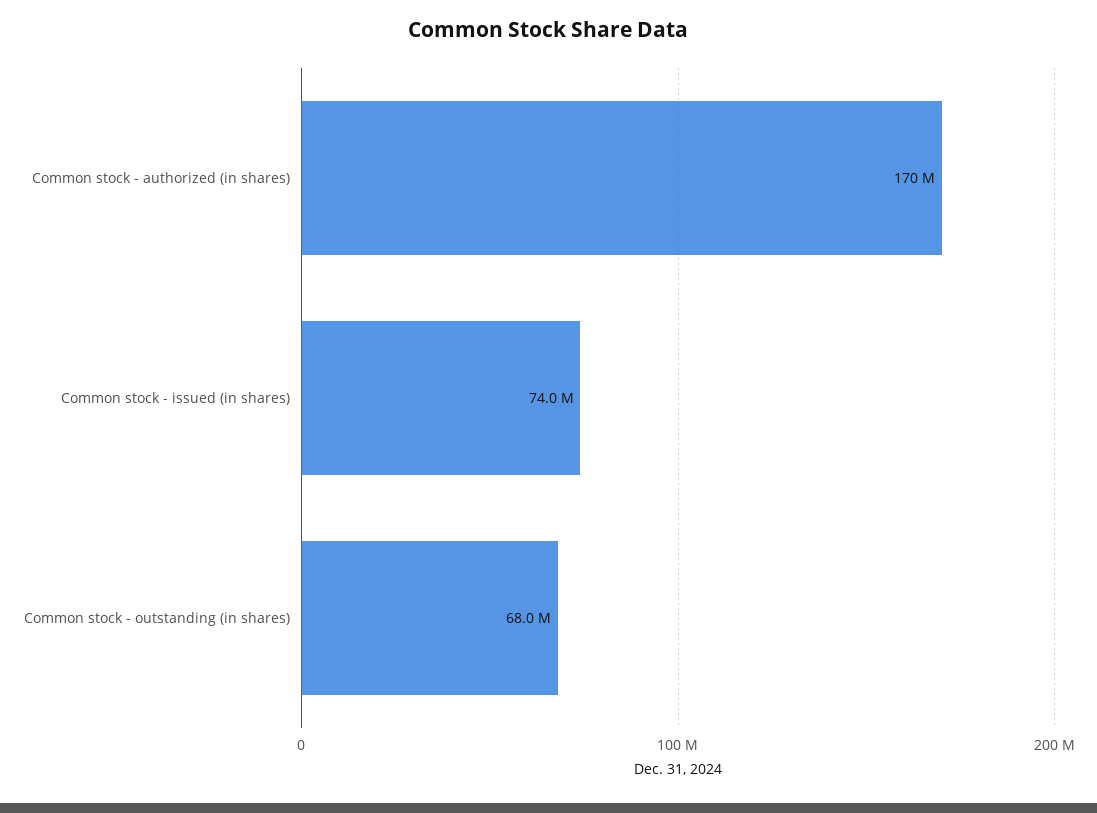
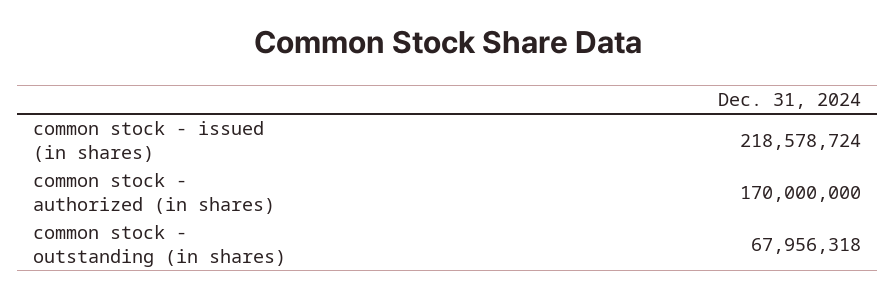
Common stock - issued (in shares): 74000000 -> 218578724

